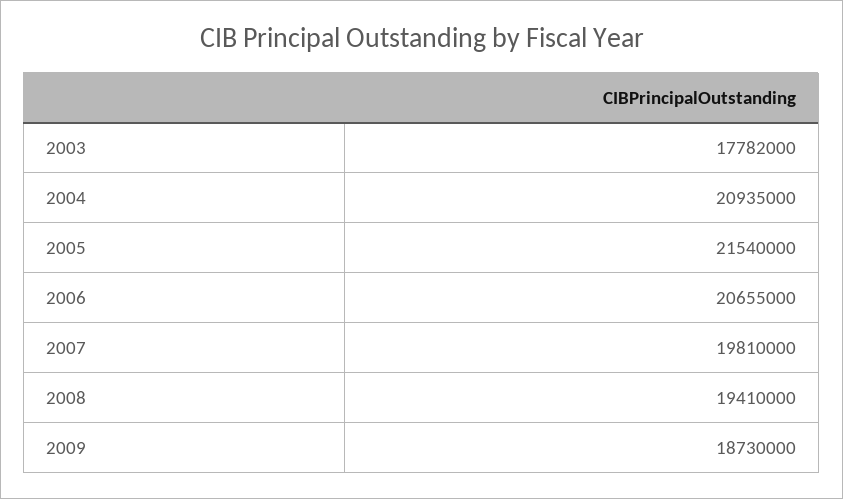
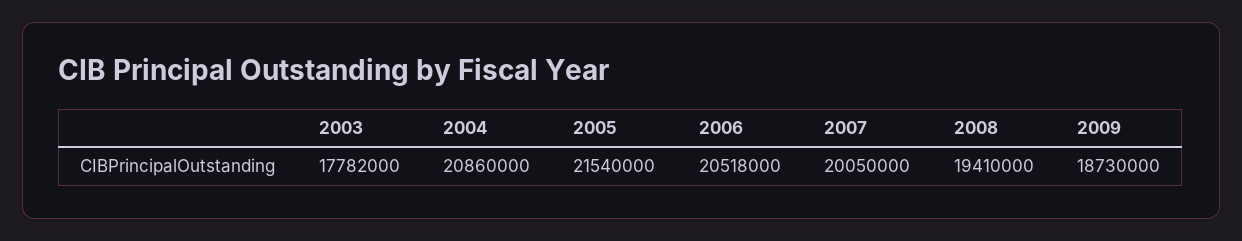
2004: 20935000 -> 20860000
2006: 20655000 -> 20518000
2007: 19810000 -> 20050000

